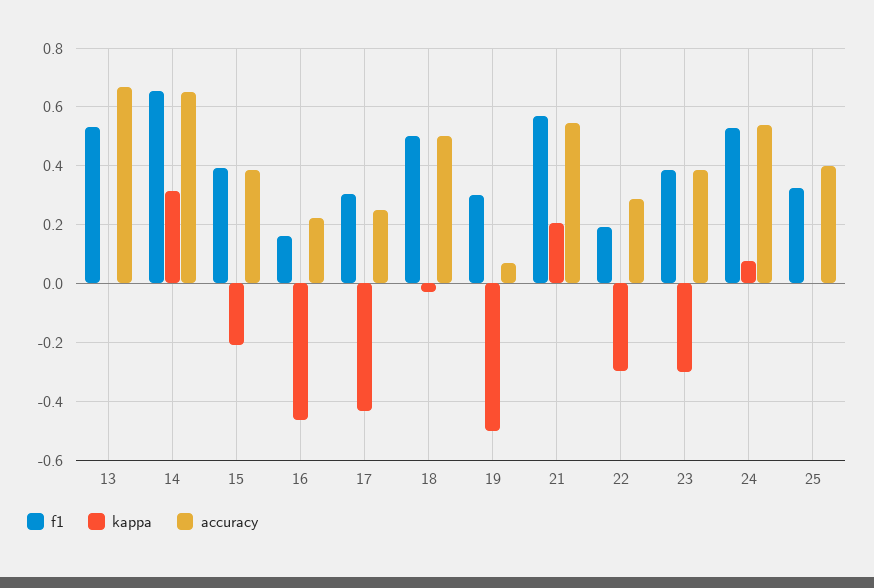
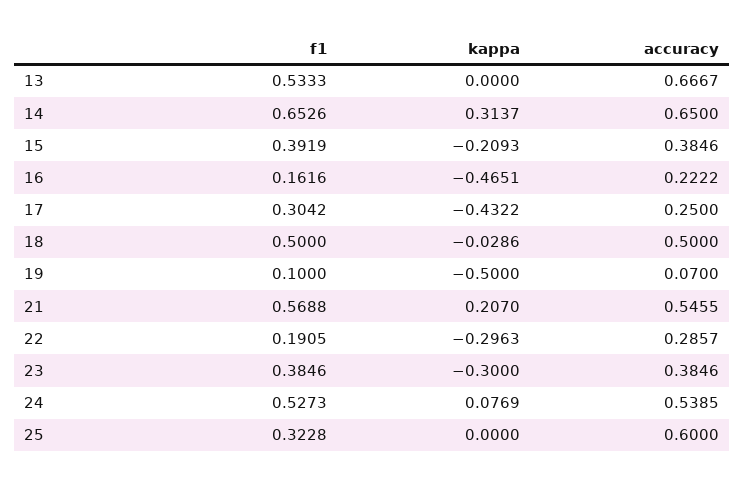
f1, 19: 0.3 -> 0.1
accuracy, 25: 0.4 -> 0.6

